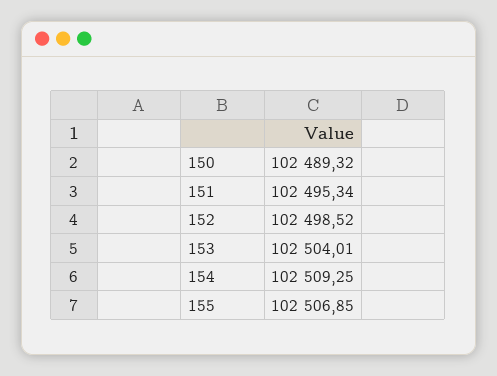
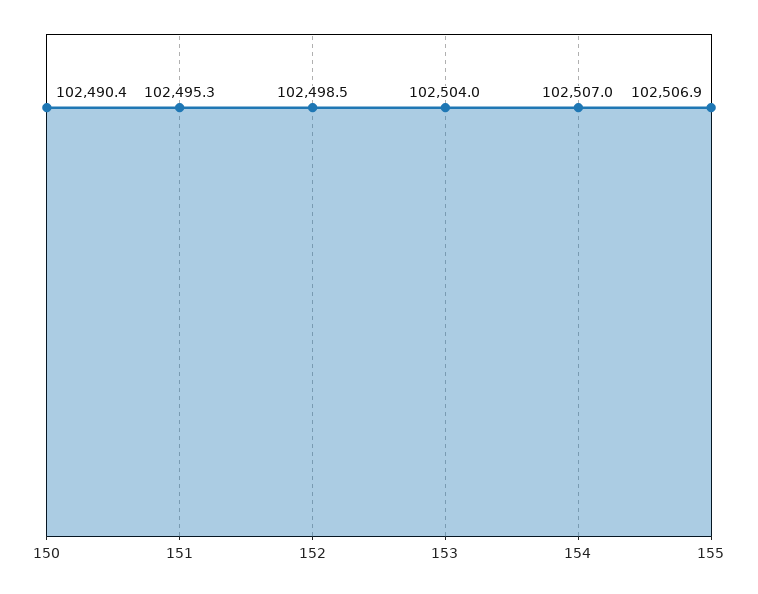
150: 102489.32 -> 102490.4
154: 102509.25 -> 102507

